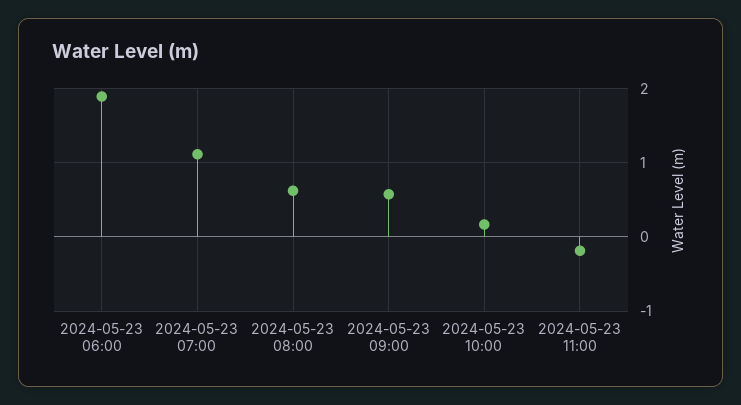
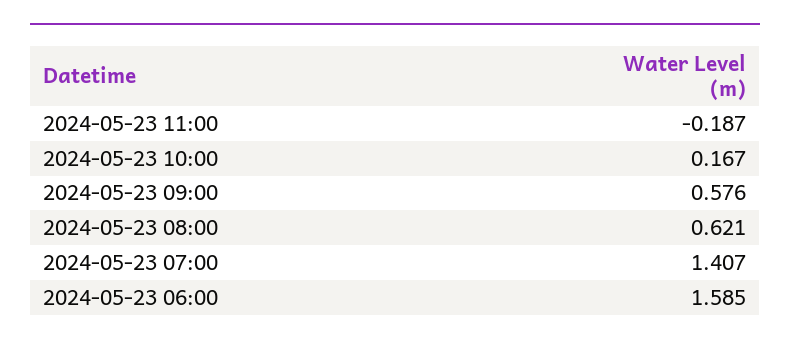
2024-05-23 06:00: 1.9 -> 1.585
2024-05-23 07:00: 1.1 -> 1.407

